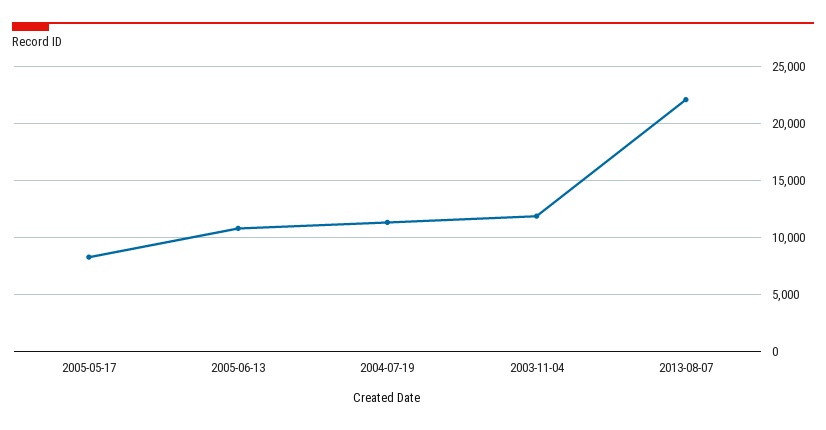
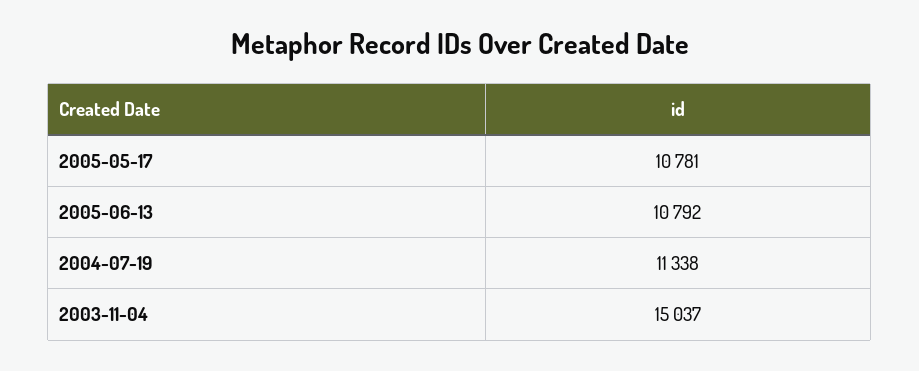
2005-05-17: 8000 -> 10781
2003-11-04: 12000 -> 15037
2013-08-07: 22000 -> none

